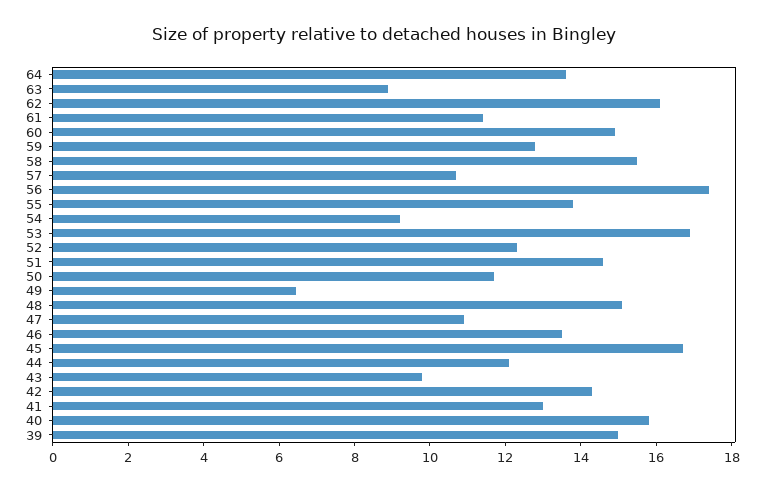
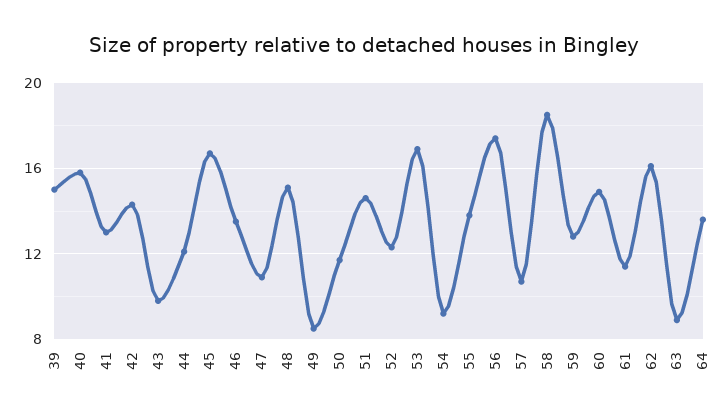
58: 15.5 -> 18.5
49: 6.5 -> 8.5

